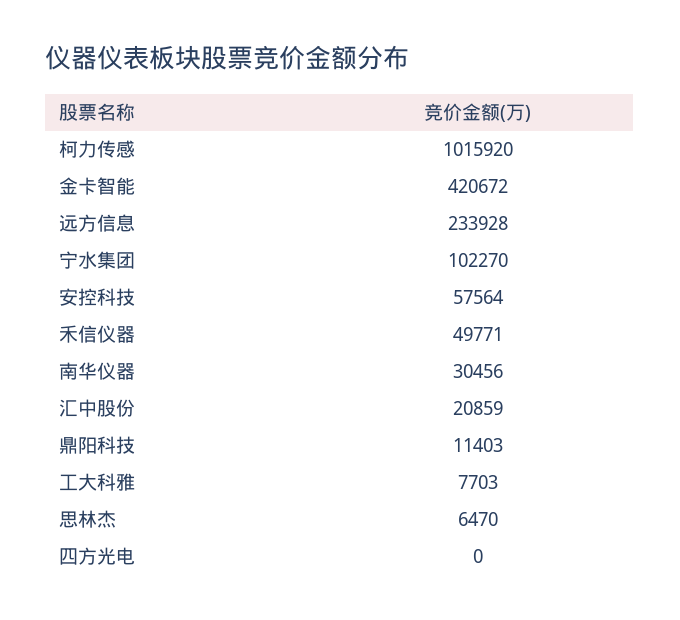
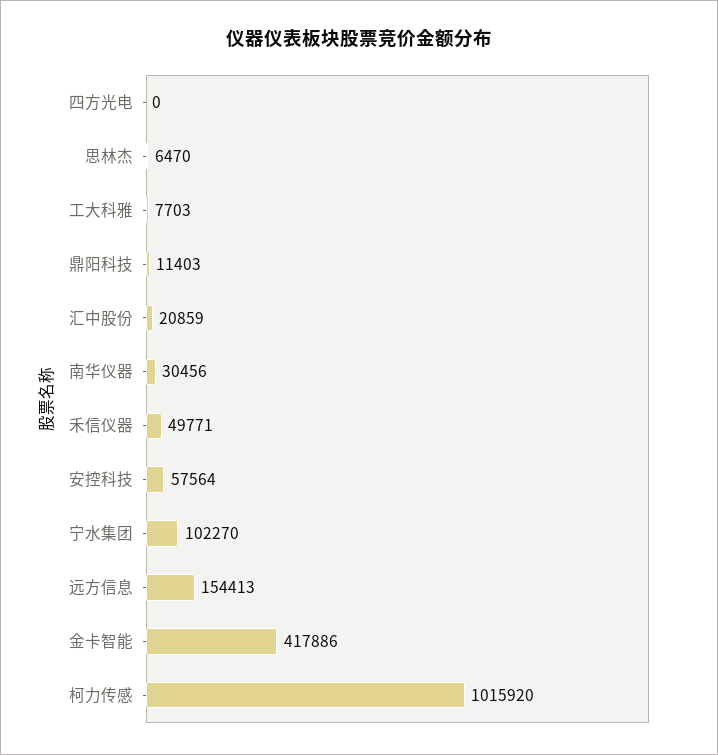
金卡智能: 420672 -> 417886
远方信息: 233928 -> 154413

